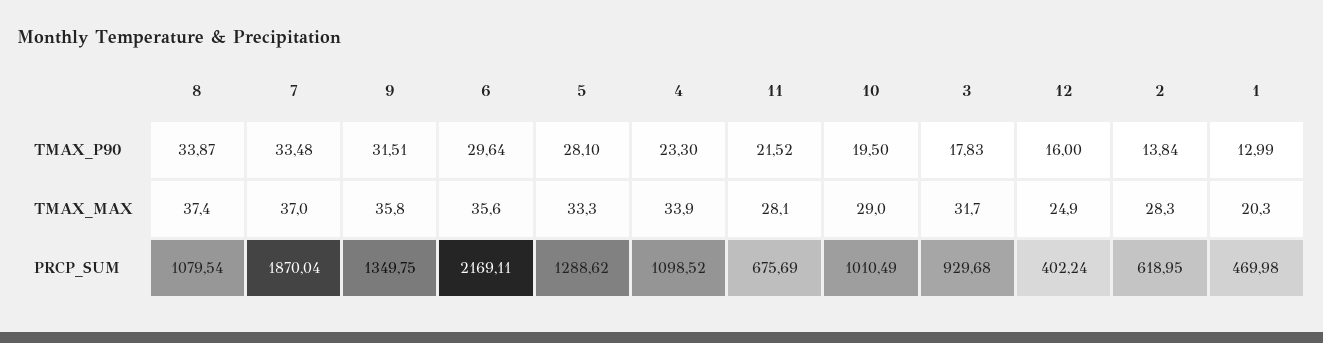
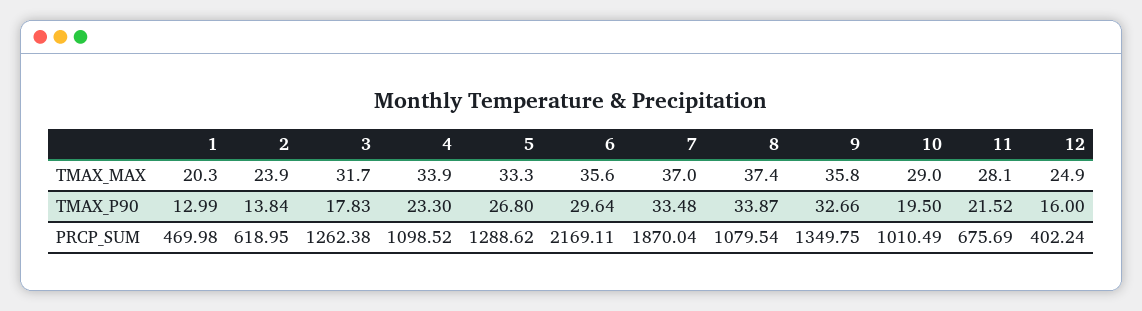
9, TMAX_P90: 31.51 -> 32.66
5, TMAX_P90: 28.1 -> 26.8
2, TMAX_MAX: 28.3 -> 23.9
3, PRCP_SUM: 929.68 -> 1262.38

